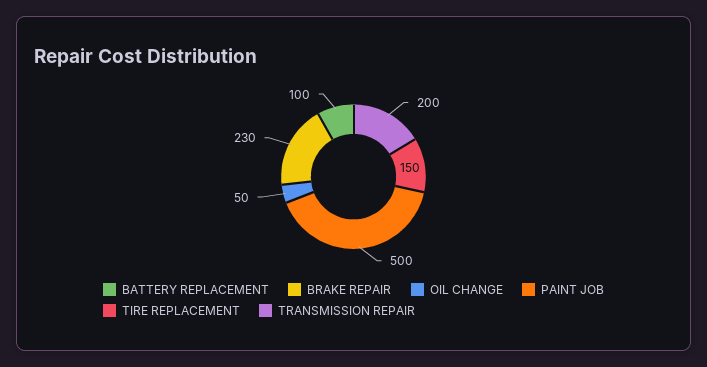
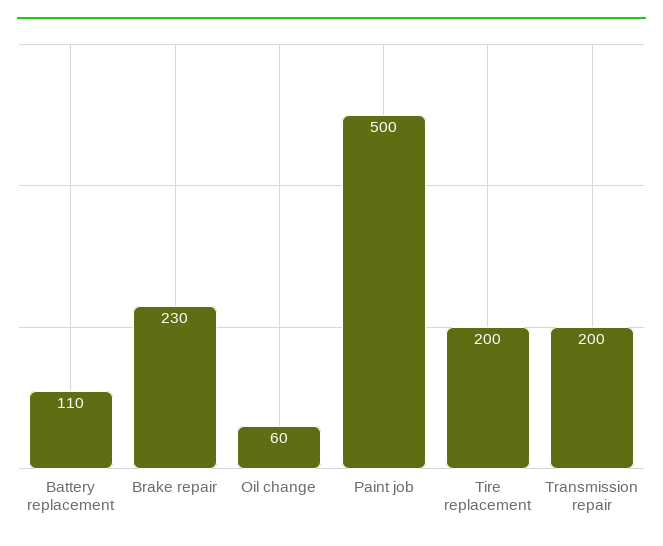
BATTERY REPLACEMENT: 100 -> 110
OIL CHANGE: 50 -> 60
TIRE REPLACEMENT: 150 -> 200

